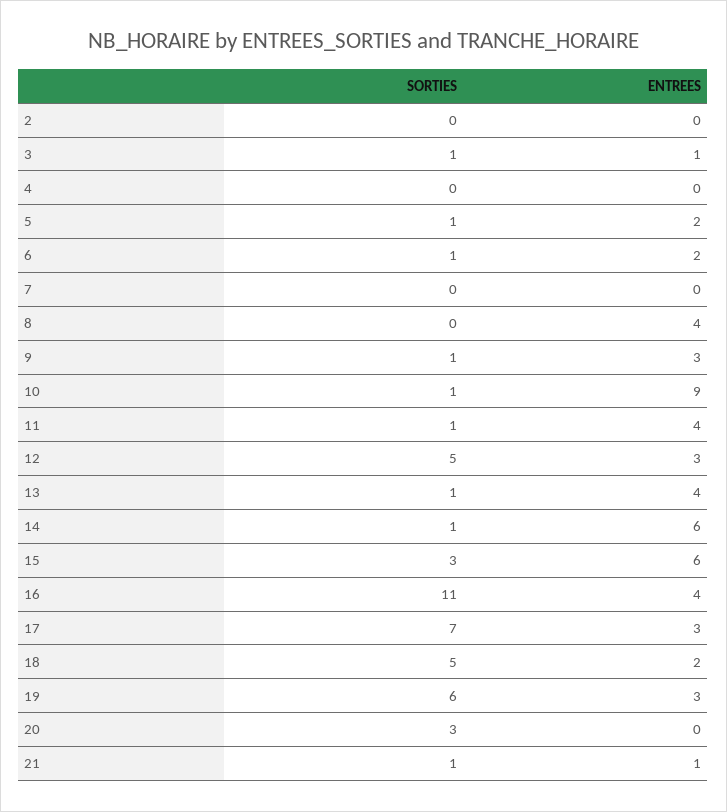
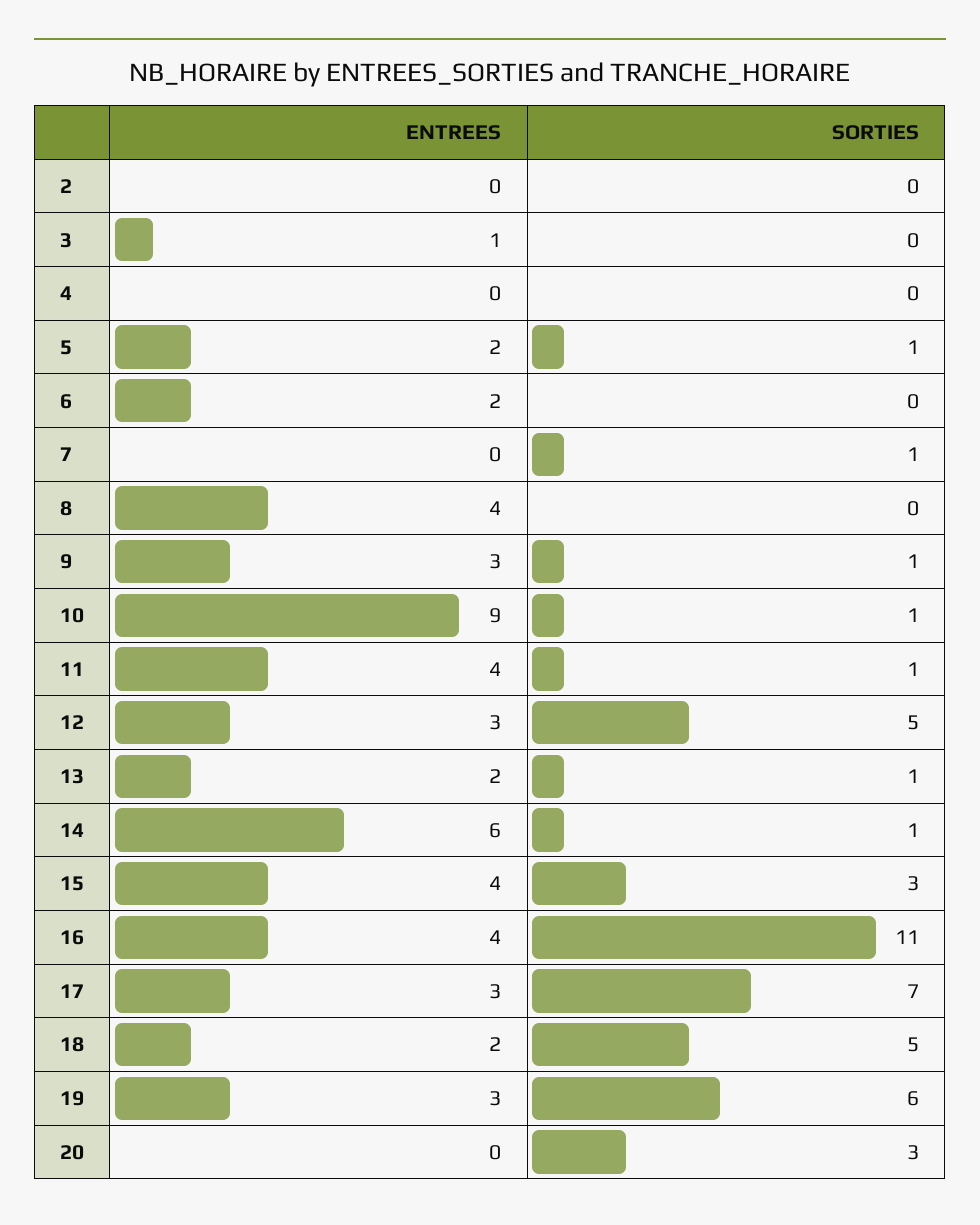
SORTIES, 3: 1 -> 0
SORTIES, 6: 1 -> 0
SORTIES, 7: 0 -> 1
ENTREES, 13: 4 -> 2
ENTREES, 15: 6 -> 4
SORTIES, 21: 1 -> none
ENTREES, 21: 1 -> none

